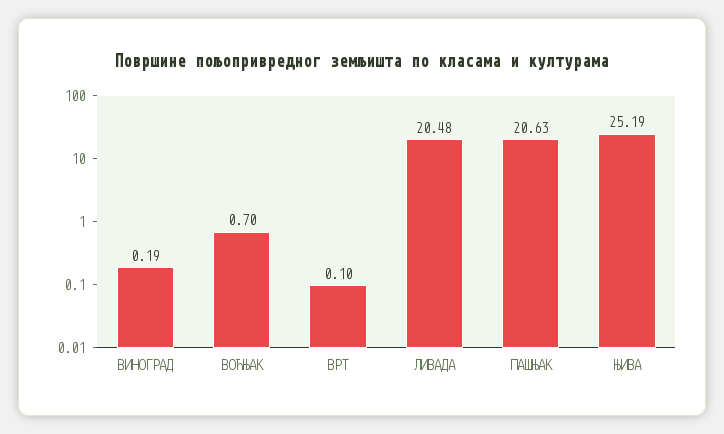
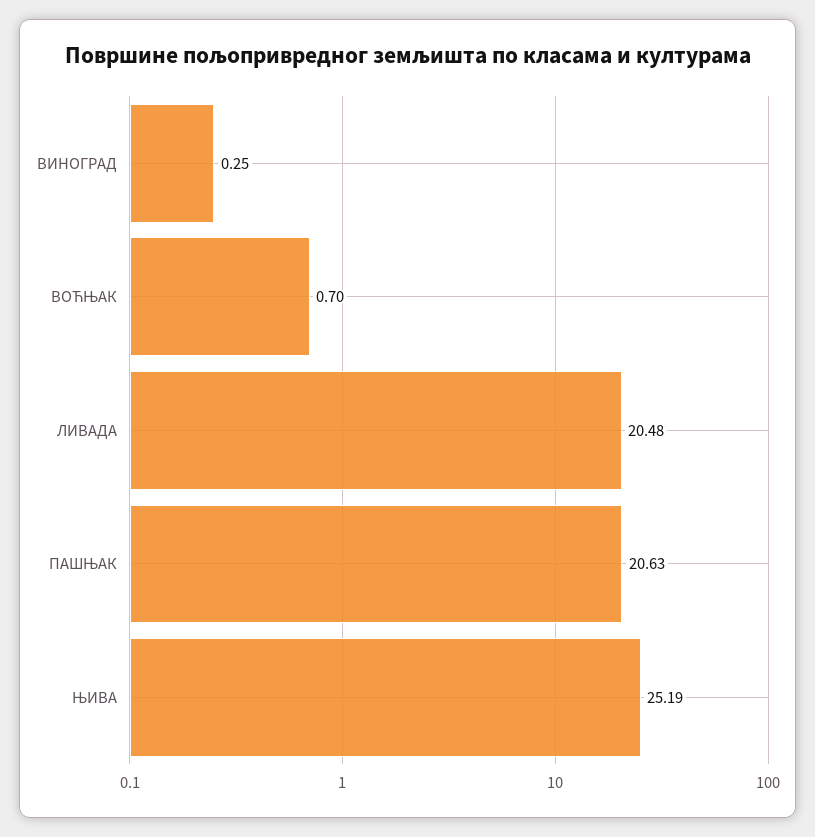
ВИНОГРАД: 0.19 -> 0.25
ВРТ: 0.1 -> none

